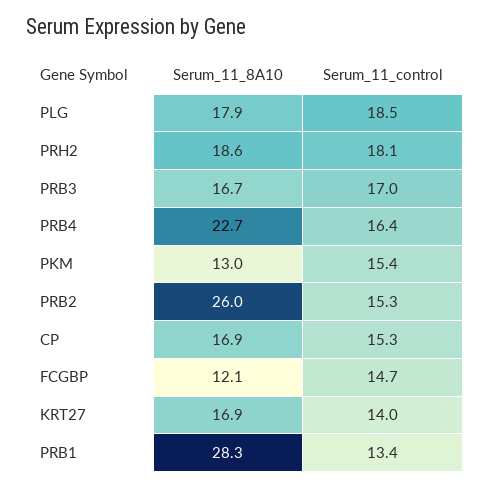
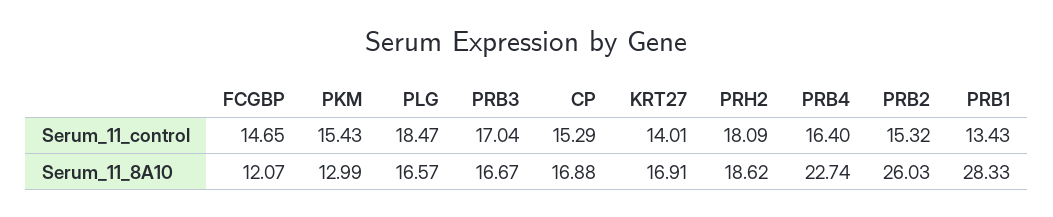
Serum_11_8A10, PLG: 17.9 -> 16.57

